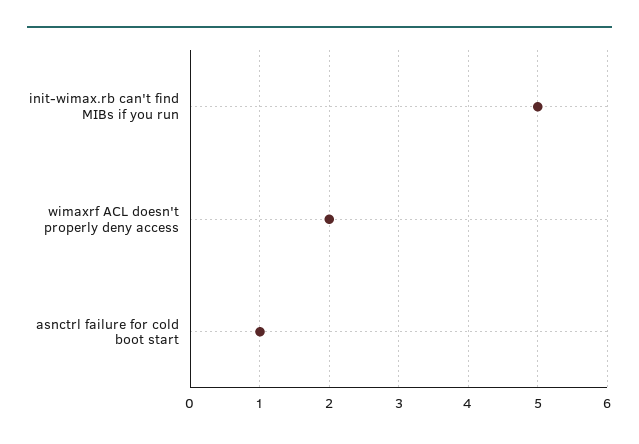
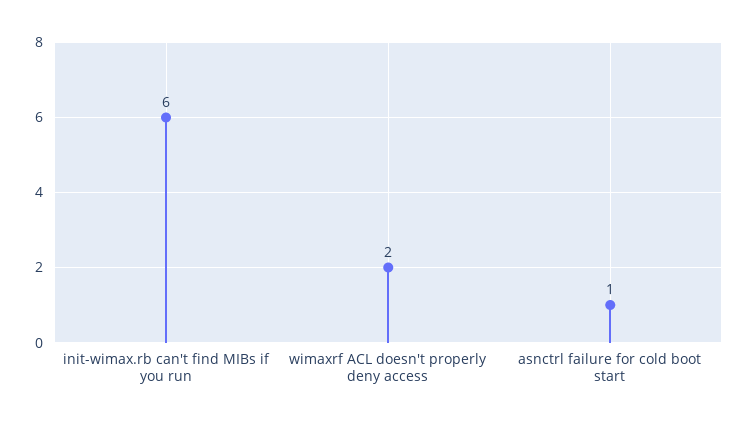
init-wimax.rb can't find MIBs if you run: 5 -> 6

